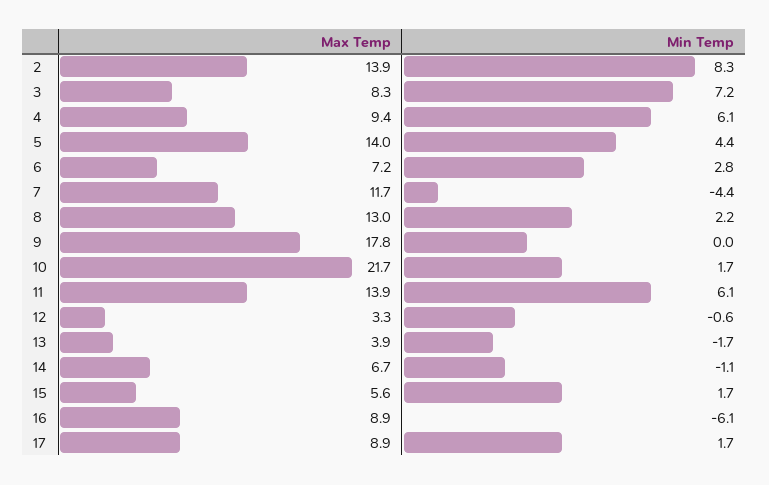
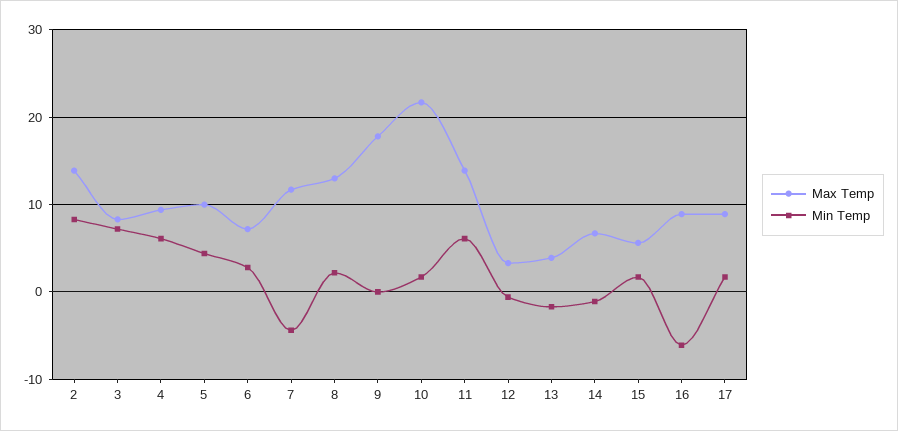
Max Temp, 5: 14 -> 10

